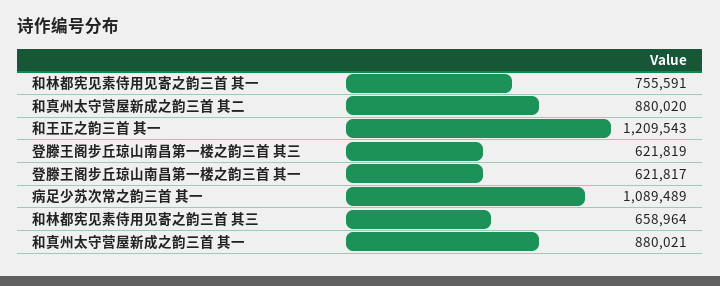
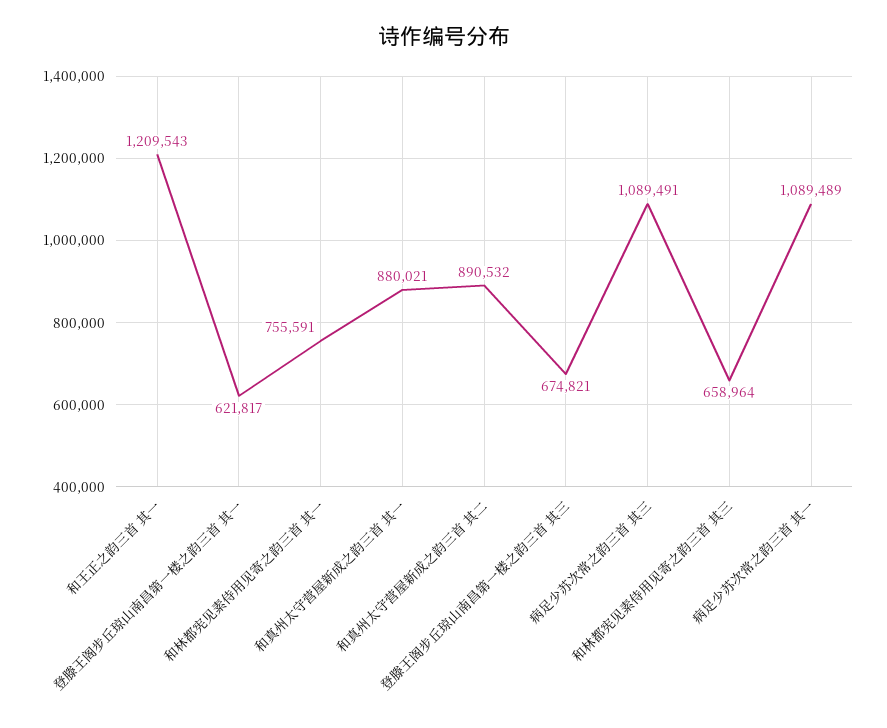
和真州太守营屋新成之韵三首 其二: 880020 -> 890532
登滕王阁步丘琼山南昌第一楼之韵三首 其三: 621819 -> 674821
病足少苏次常之韵三首 其三: none -> 1089491

